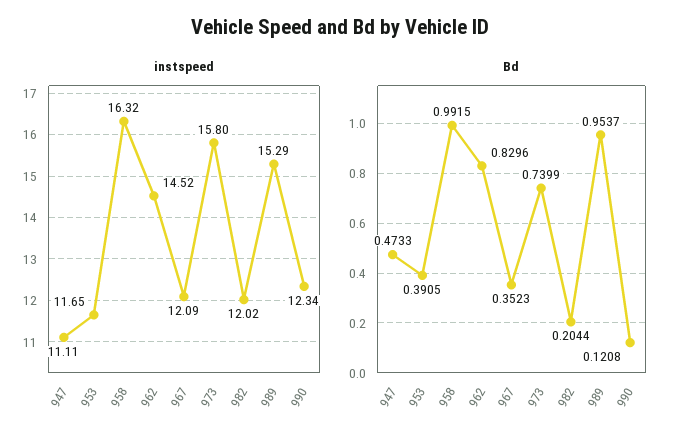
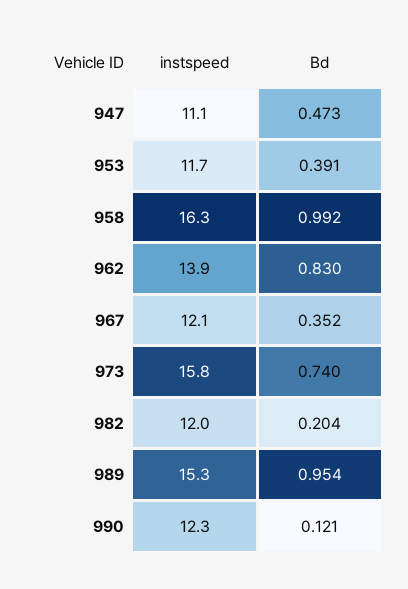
instspeed, 962: 14.52 -> 13.9

